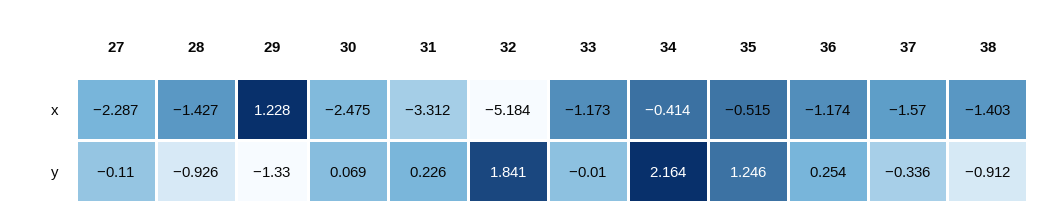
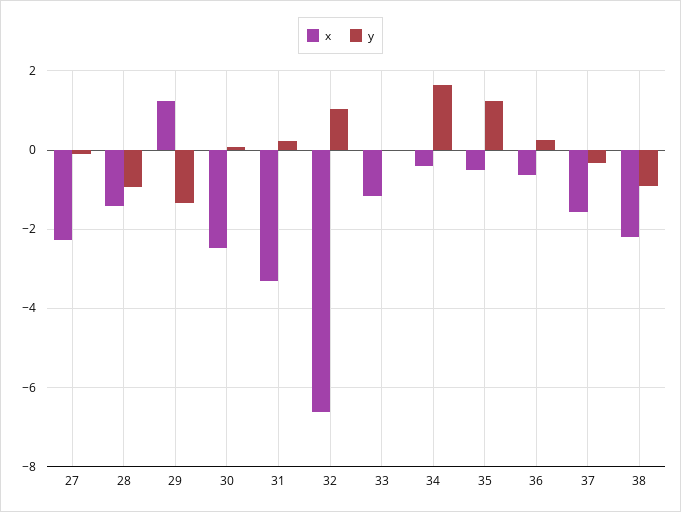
x, 32: -5.184 -> -6.6
x, 36: -1.174 -> -0.6
x, 38: -1.403 -> -2.2
y, 32: 1.841 -> 1
y, 34: 2.164 -> 1.6

